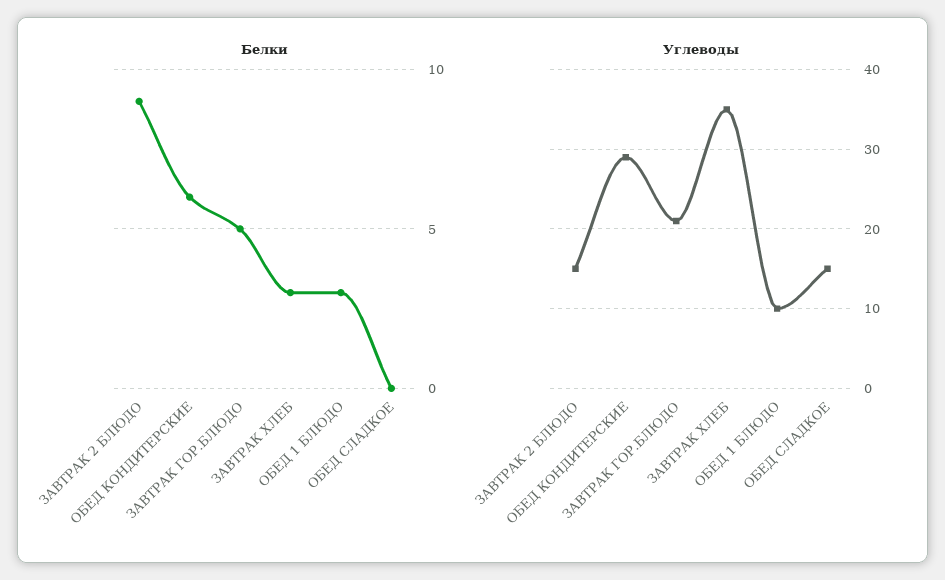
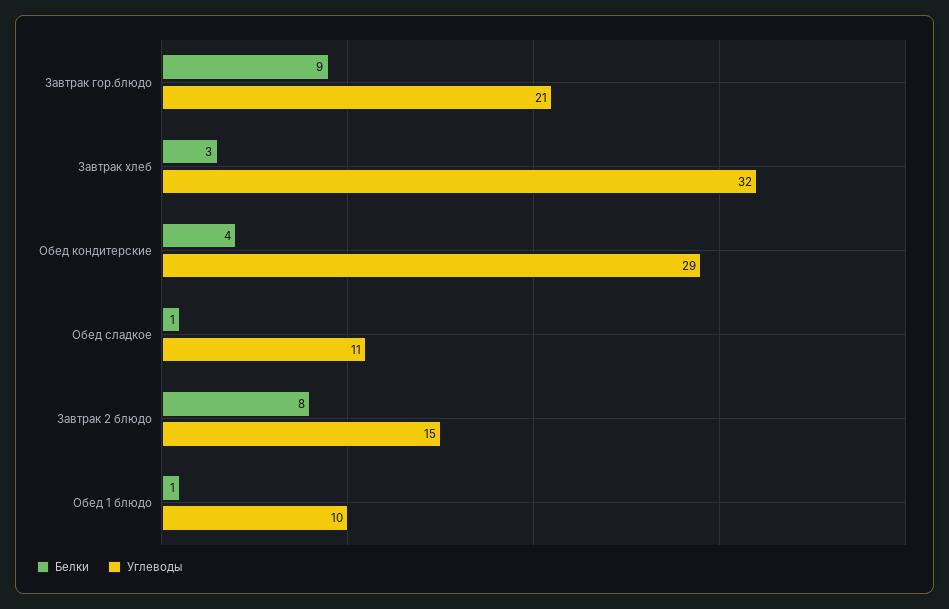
Белки, ЗАВТРАК 2 БЛЮДО: 9 -> 8
Белки, ОБЕД КОНДИТЕРСКИЕ: 6 -> 4
Белки, ЗАВТРАК ГОР.БЛЮДО: 5 -> 9
Белки, ОБЕД 1 БЛЮДО: 3 -> 1
Белки, ОБЕД СЛАДКОЕ: 0 -> 1
Углеводы, ЗАВТРАК ХЛЕБ: 35 -> 32
Углеводы, ОБЕД СЛАДКОЕ: 15 -> 11

